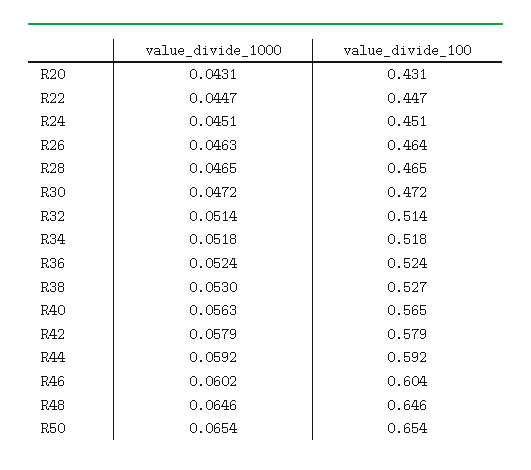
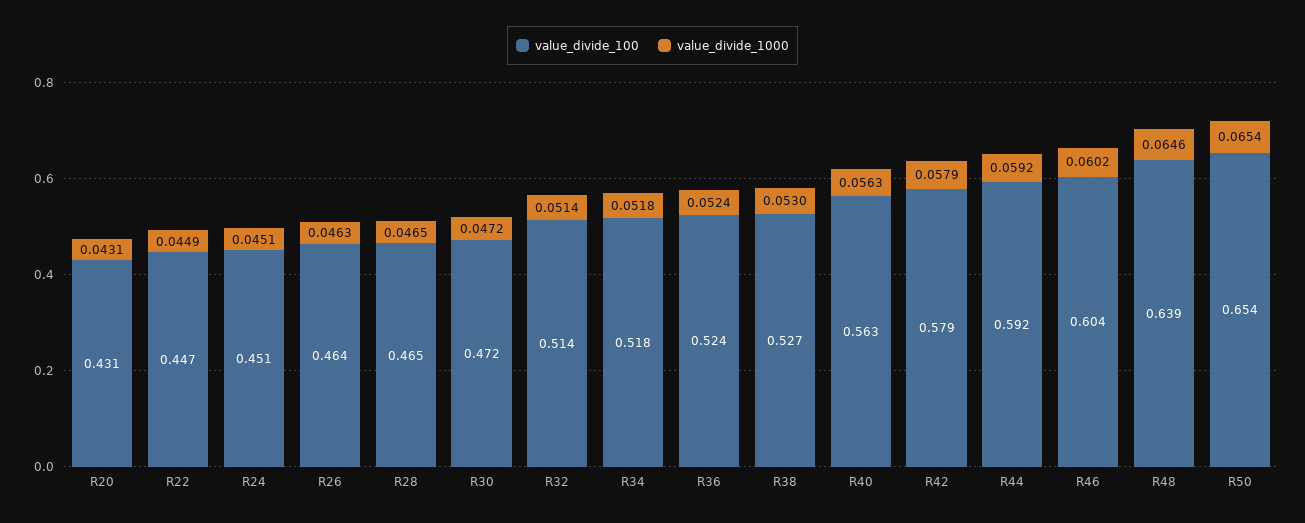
value_divide_1000, R22: 0.0447 -> 0.0449
value_divide_100, R40: 0.565 -> 0.563
value_divide_100, R48: 0.646 -> 0.639

